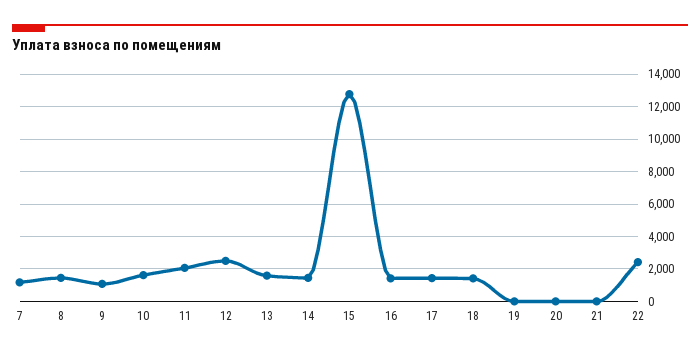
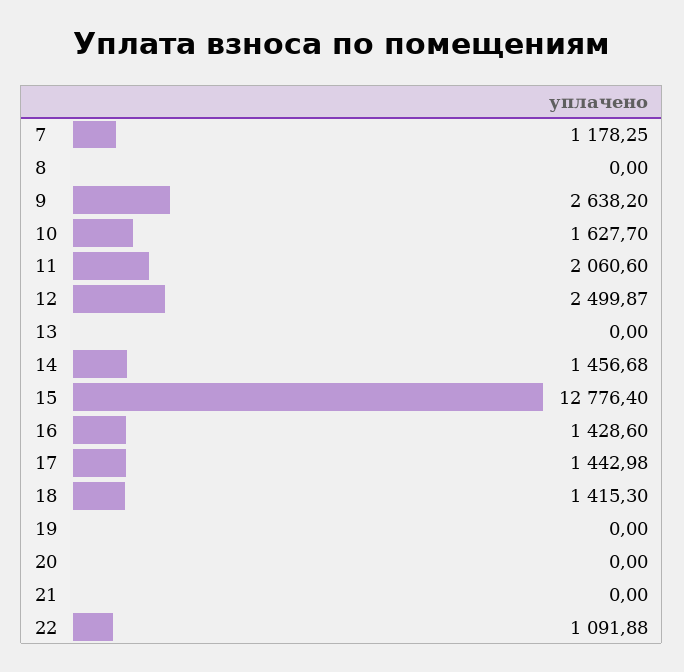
8: 1500 -> 0
9: 1000 -> 2638.2
13: 1500 -> 0
22: 2500 -> 1091.88

